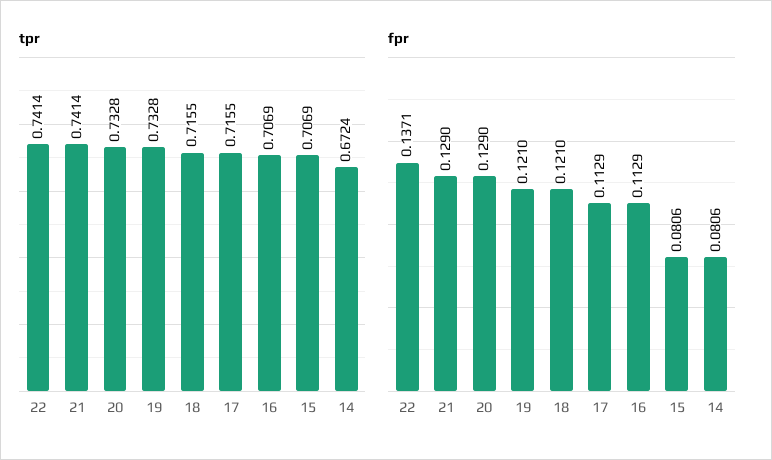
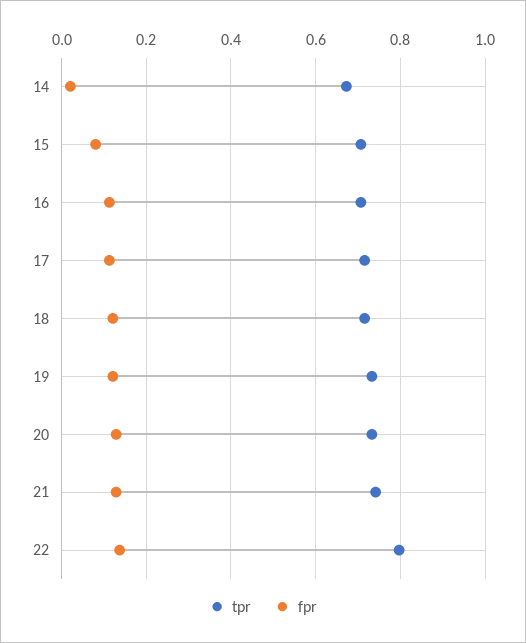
tpr, 22: 0.7414 -> 0.8
fpr, 14: 0.0806 -> 0.02

